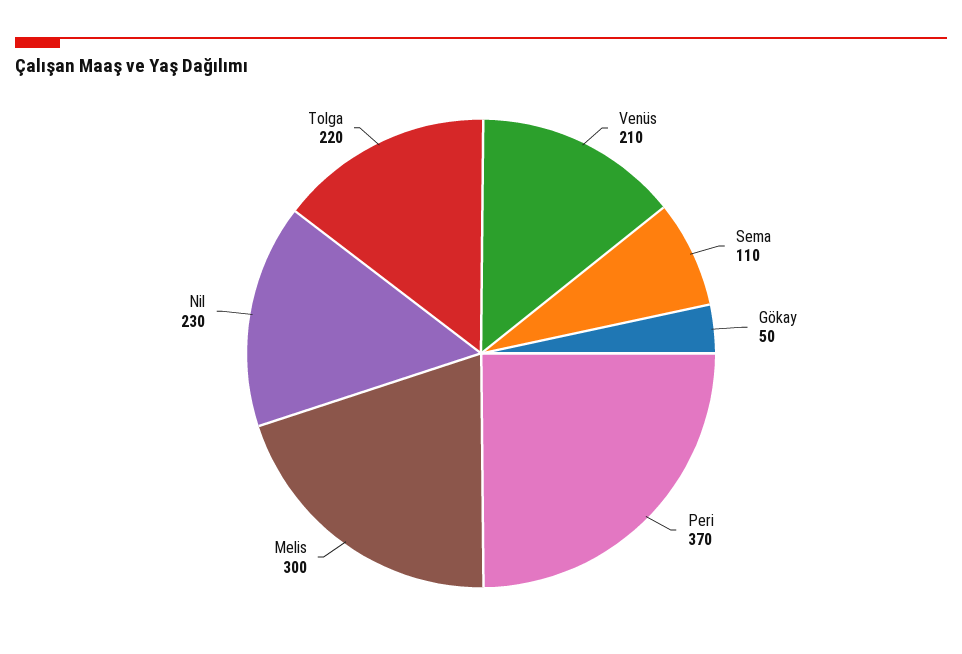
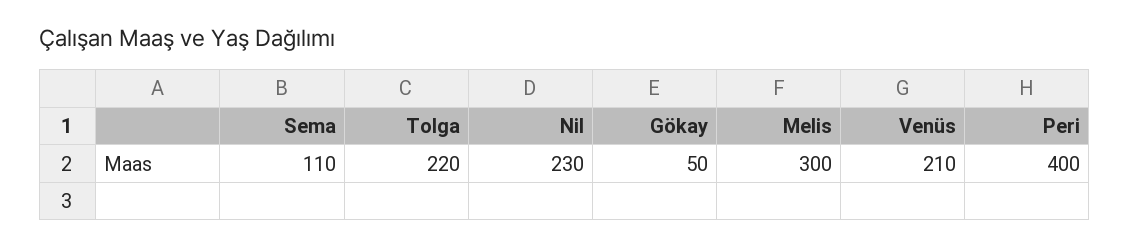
Peri: 370 -> 400

